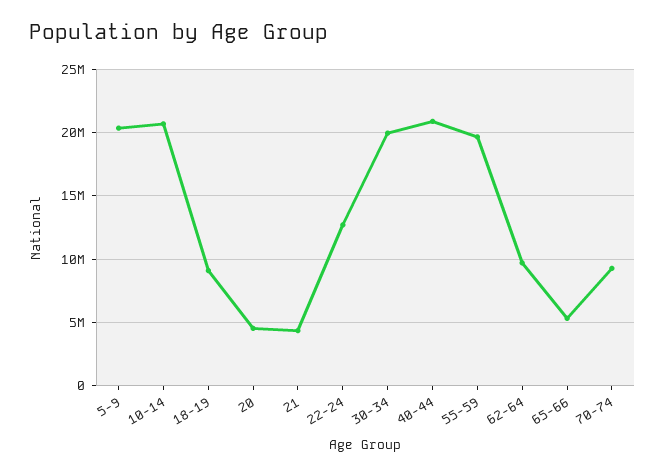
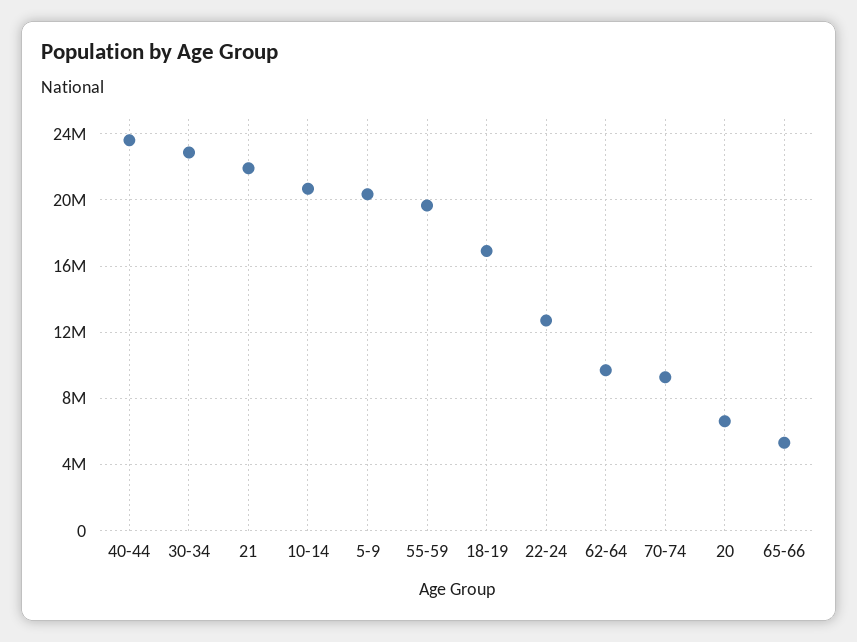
18-19: 9000000 -> 17000000
20: 4500000 -> 6500000
21: 4500000 -> 22000000
30-34: 20000000 -> 23000000
40-44: 21000000 -> 23500000

